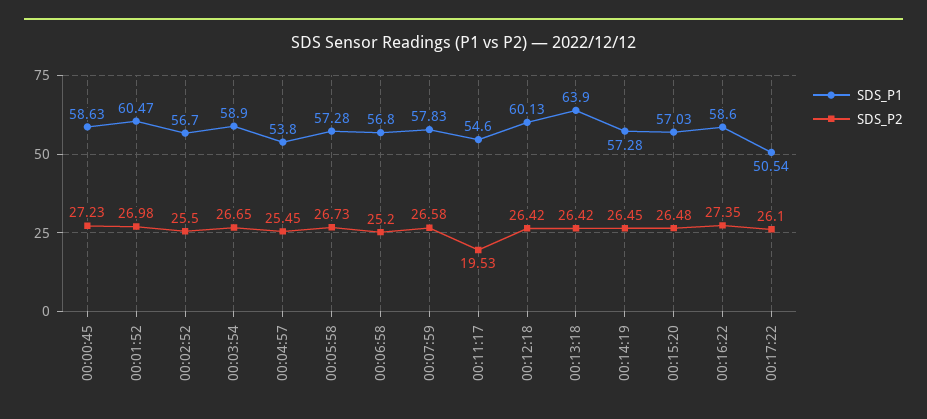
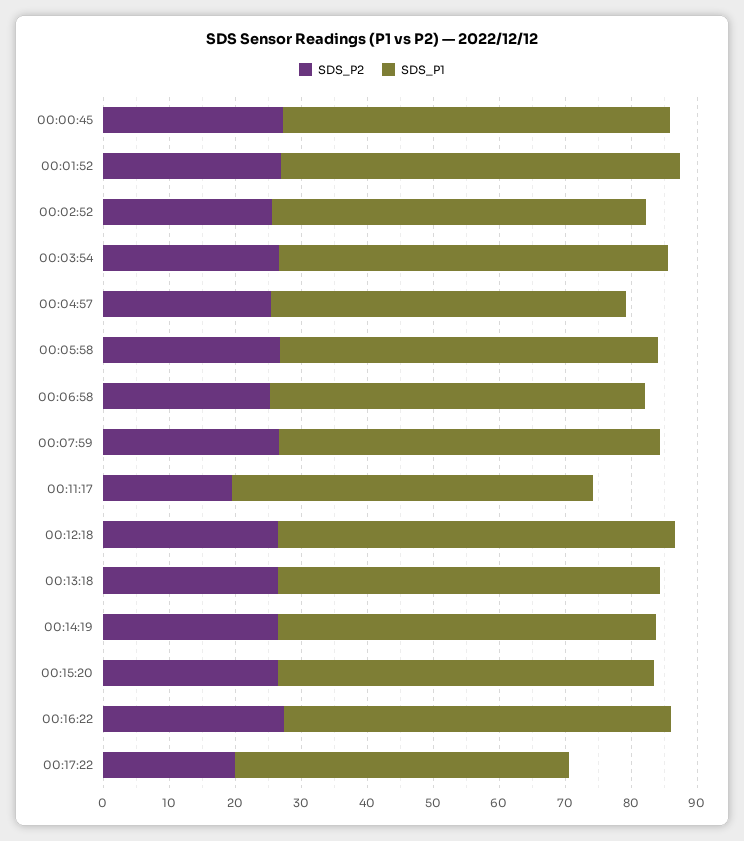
SDS_P1, 00:13:18: 63.9 -> 58
SDS_P2, 00:17:22: 26.1 -> 20

